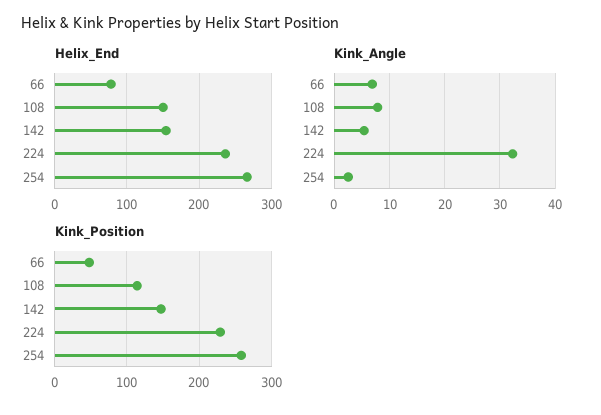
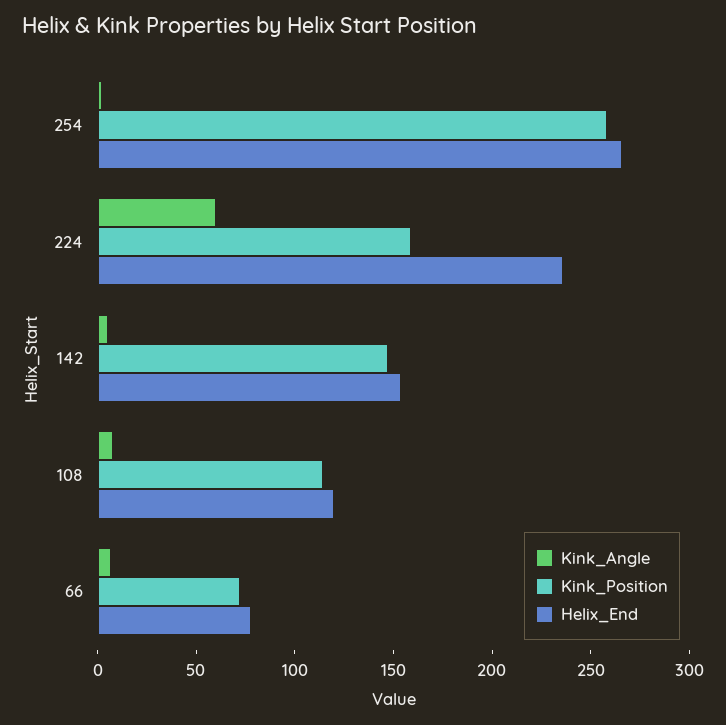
Helix_End, 108: 150 -> 120
Kink_Angle, 224: 32 -> 60
Kink_Position, 66: 50 -> 70
Kink_Position, 224: 230 -> 160

